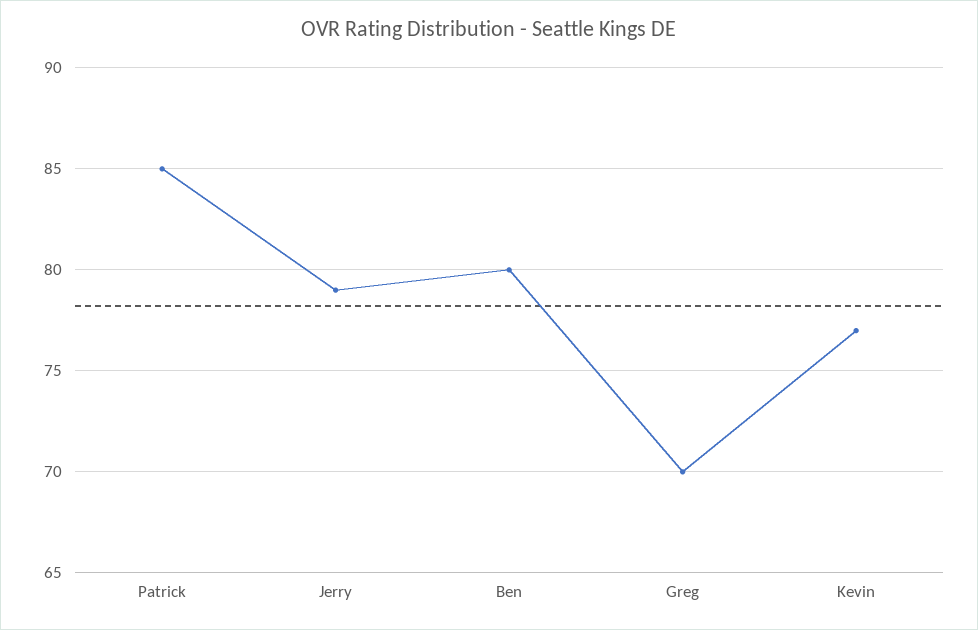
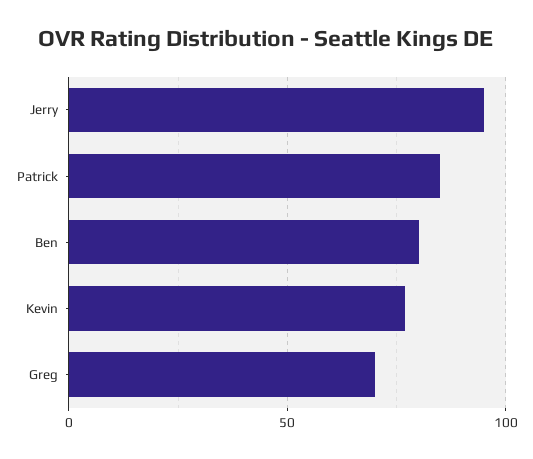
Jerry: 79 -> 95

